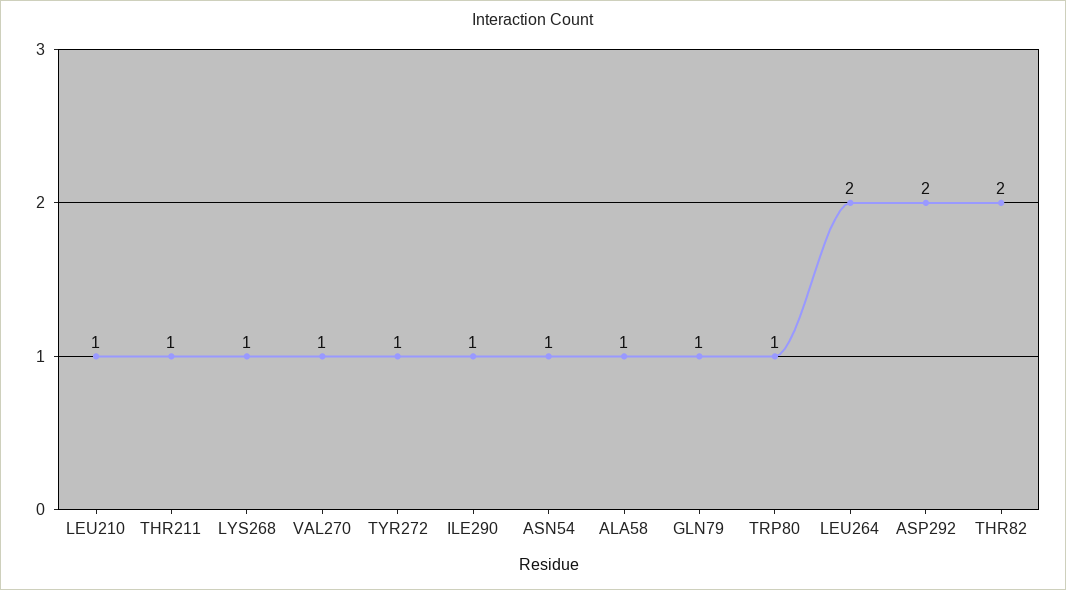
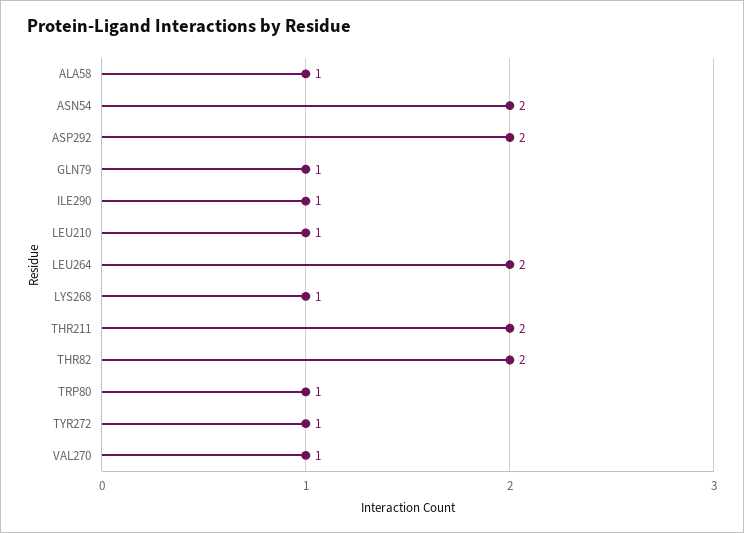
THR211: 1 -> 2
ASN54: 1 -> 2

